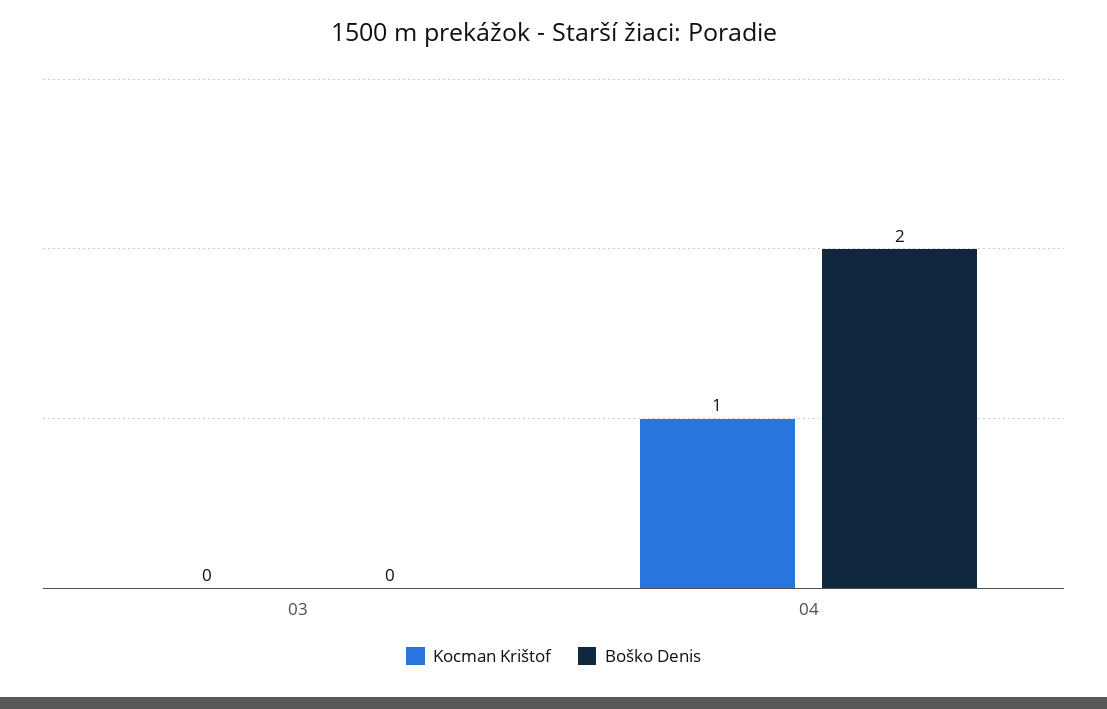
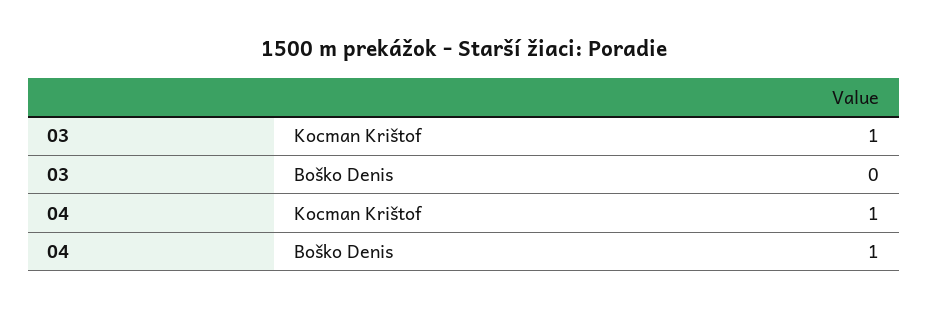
Kocman Krištof, 03: 0 -> 1
Boško Denis, 04: 2 -> 1

